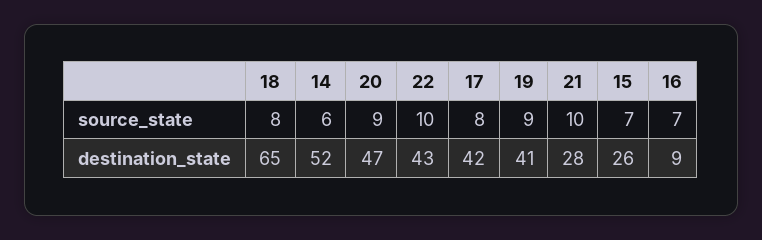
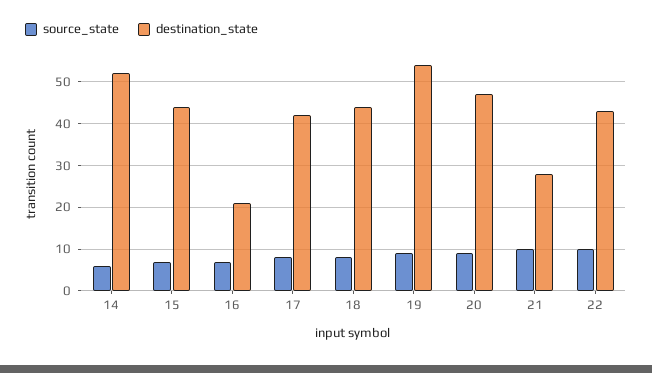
destination_state, 18: 65 -> 45
destination_state, 19: 41 -> 55
destination_state, 15: 26 -> 45
destination_state, 16: 9 -> 20

